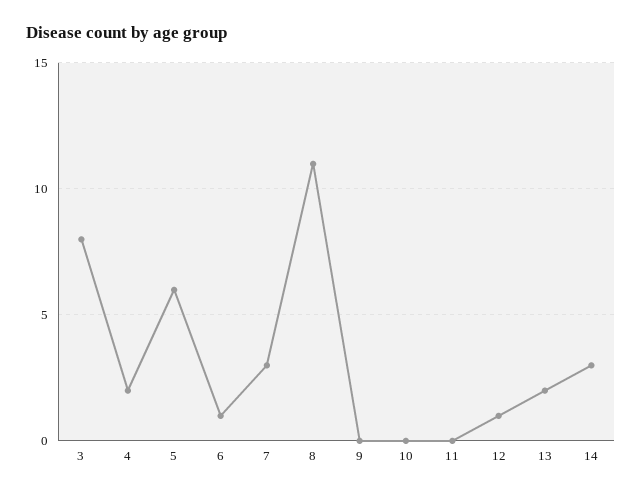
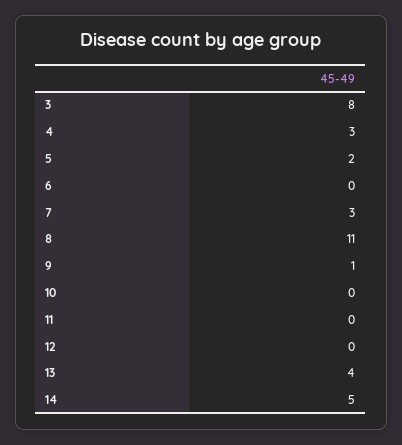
4: 2 -> 3
5: 6 -> 2
6: 1 -> 0
9: 0 -> 1
12: 1 -> 0
13: 2 -> 4
14: 3 -> 5

